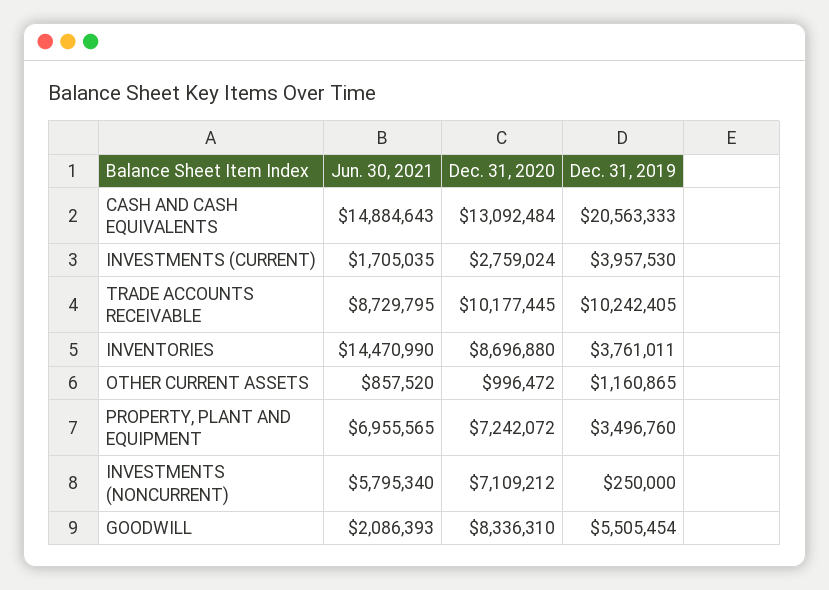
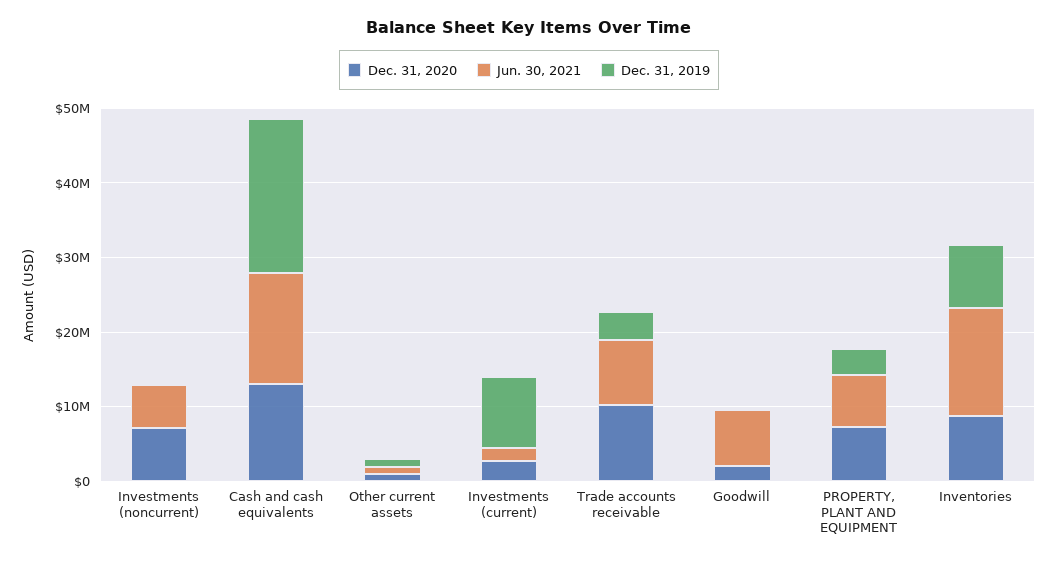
Dec. 31, 2019, INVESTMENTS (CURRENT): 3957530 -> 10000000
Dec. 31, 2019, TRADE ACCOUNTS RECEIVABLE: 10242405 -> 4000000
Dec. 31, 2019, INVENTORIES: 3761011 -> 8000000
Jun. 30, 2021, GOODWILL: 2086393 -> 8000000
Dec. 31, 2020, GOODWILL: 8336310 -> 2000000
Dec. 31, 2019, GOODWILL: 5505454 -> 0

